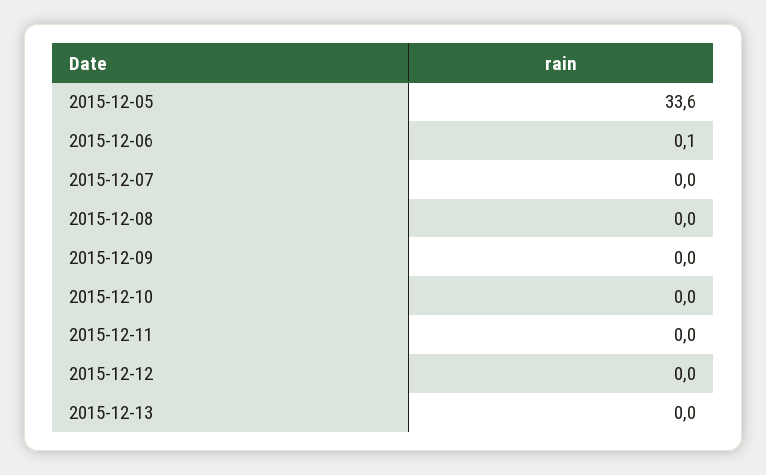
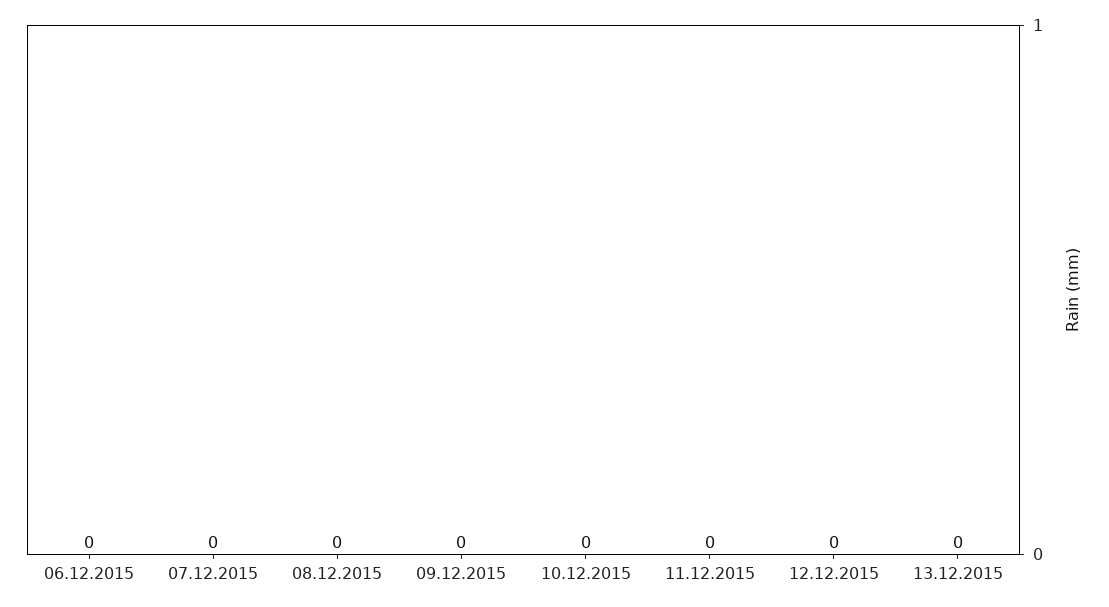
2015-12-05: 33.6 -> none
2015-12-06: 0.1 -> 0

